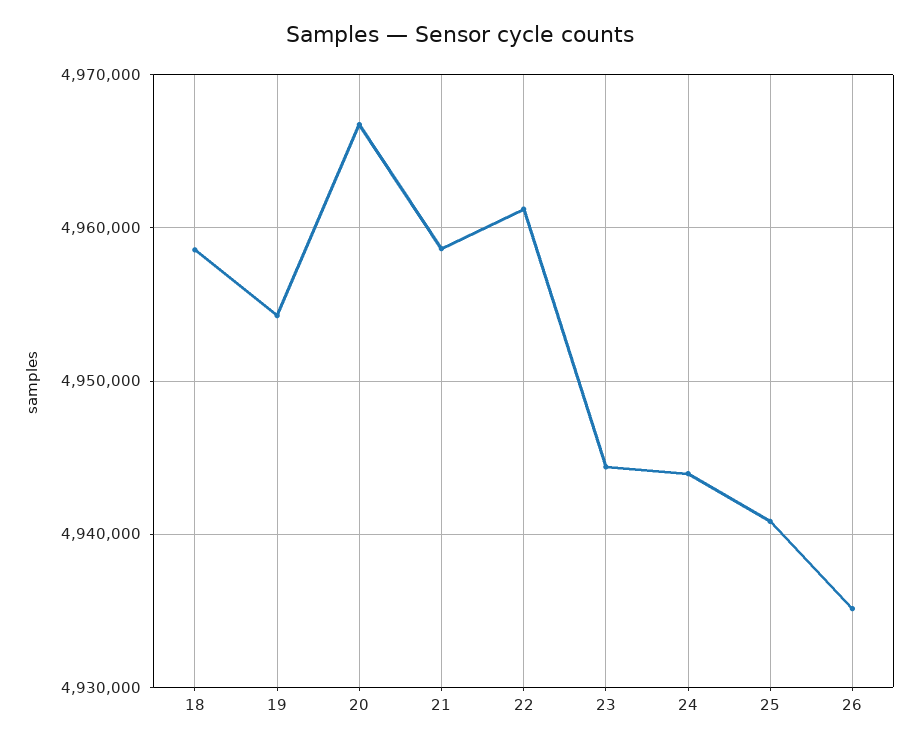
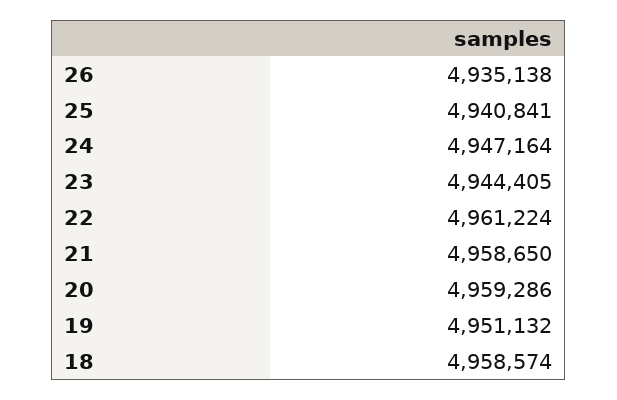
19: 4954000 -> 4951132
20: 4967000 -> 4959286
24: 4944000 -> 4947164

